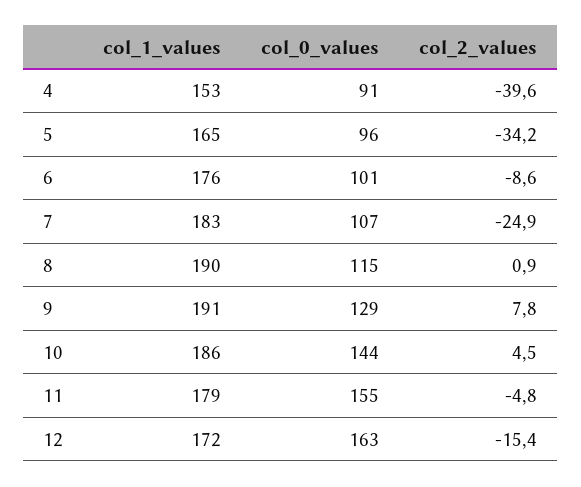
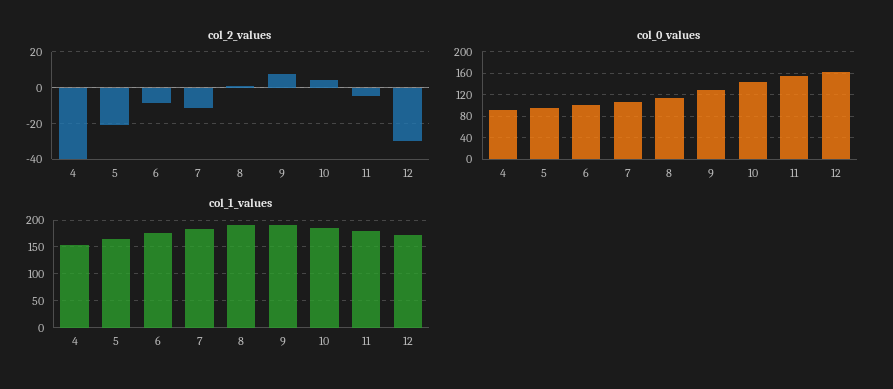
col_2_values, 5: -34.2 -> -20
col_2_values, 7: -24.9 -> -10
col_2_values, 12: -15.4 -> -30

